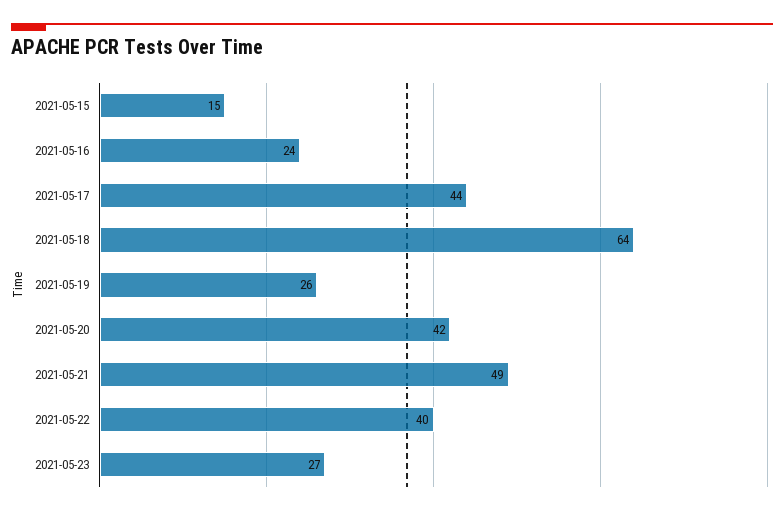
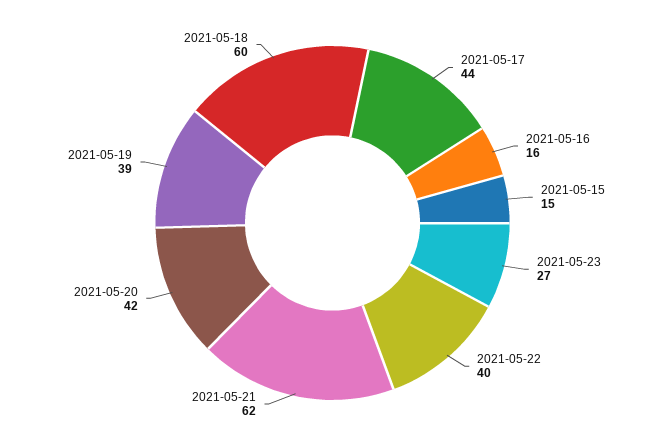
2021-05-16: 24 -> 16
2021-05-18: 64 -> 60
2021-05-19: 26 -> 39
2021-05-21: 49 -> 62

